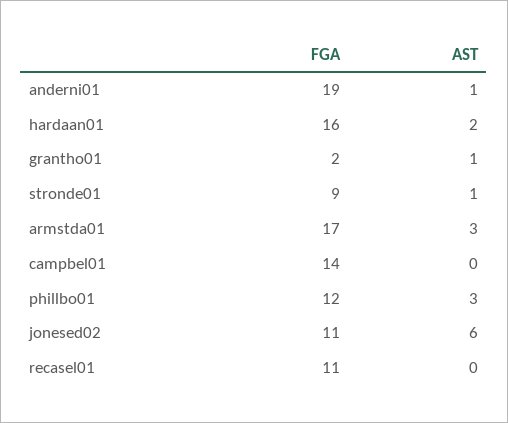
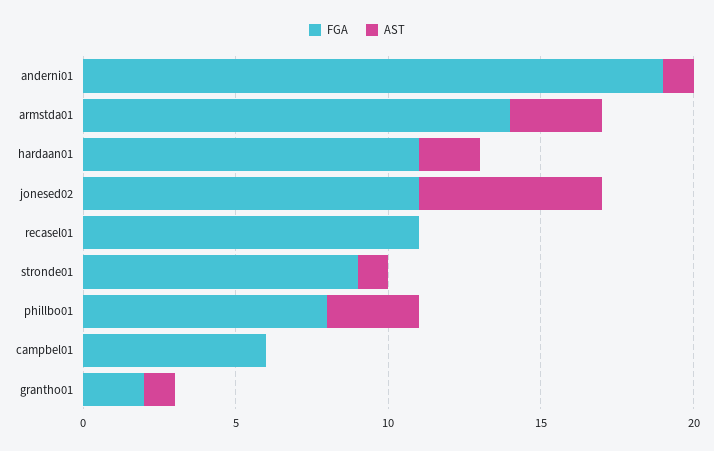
FGA, hardaan01: 16 -> 11
FGA, armstda01: 17 -> 14
FGA, campbel01: 14 -> 6
FGA, phillbo01: 12 -> 8

